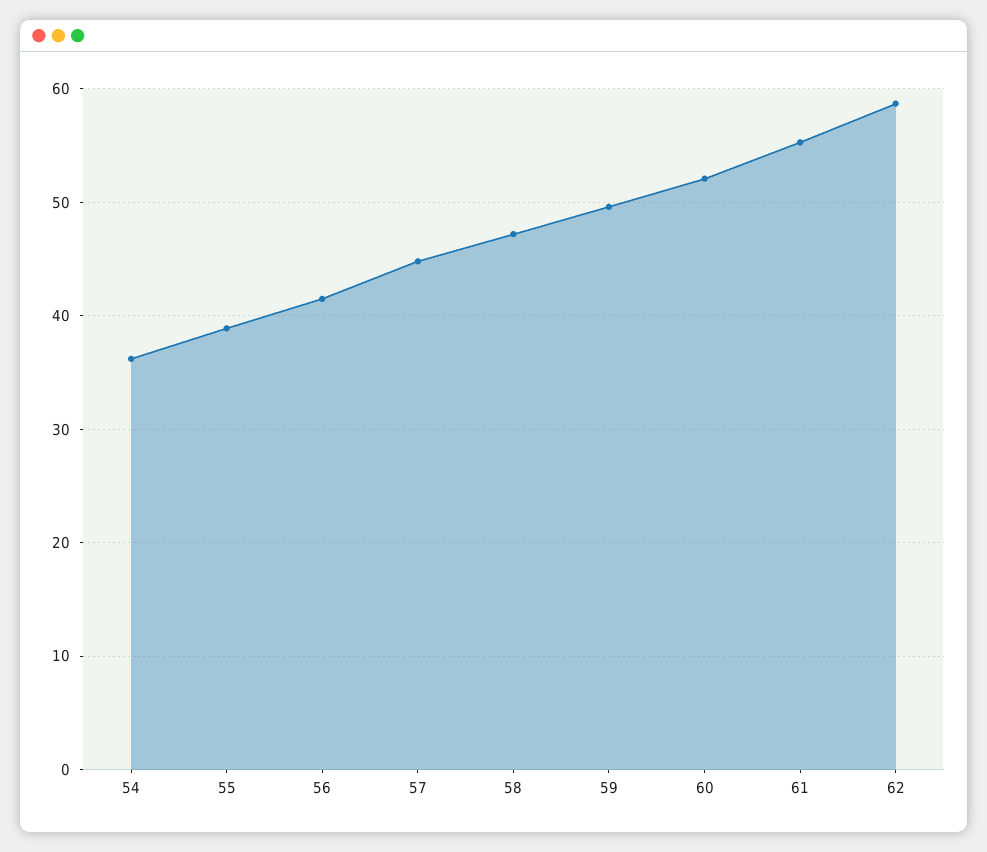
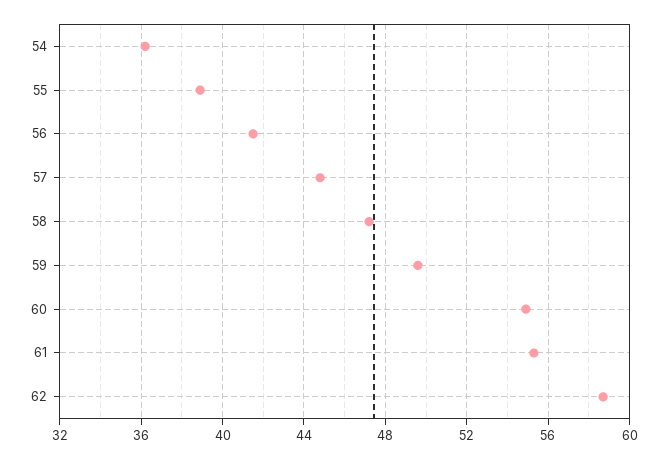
60: 52 -> 55

